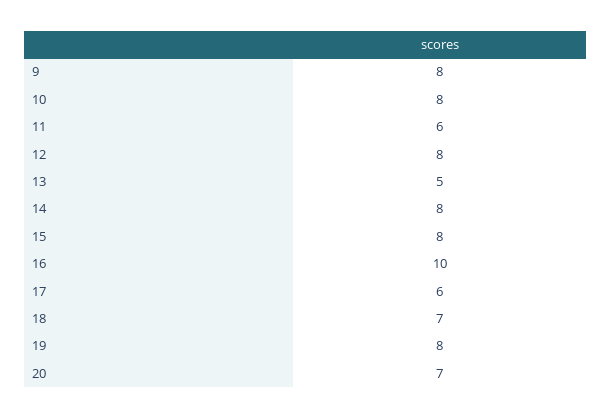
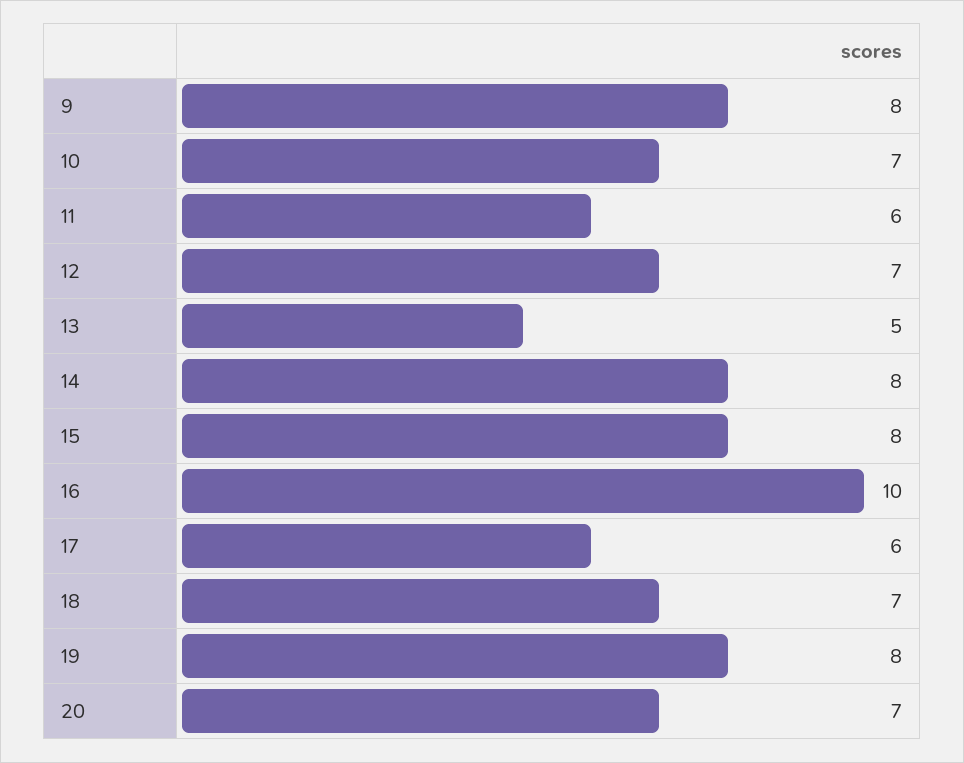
10: 8 -> 7
12: 8 -> 7

